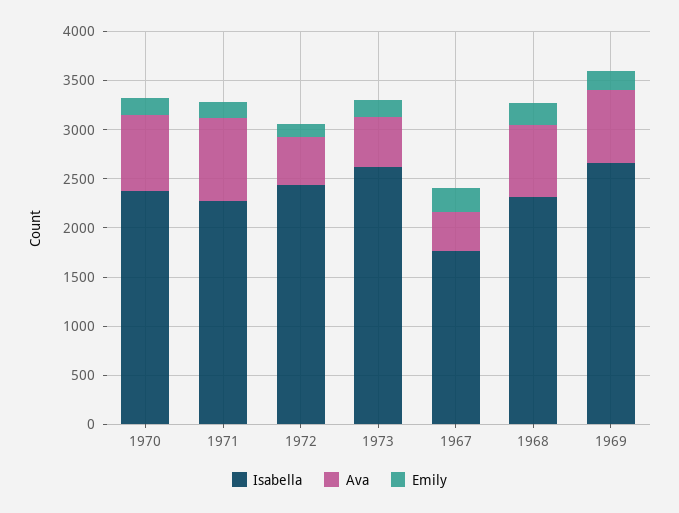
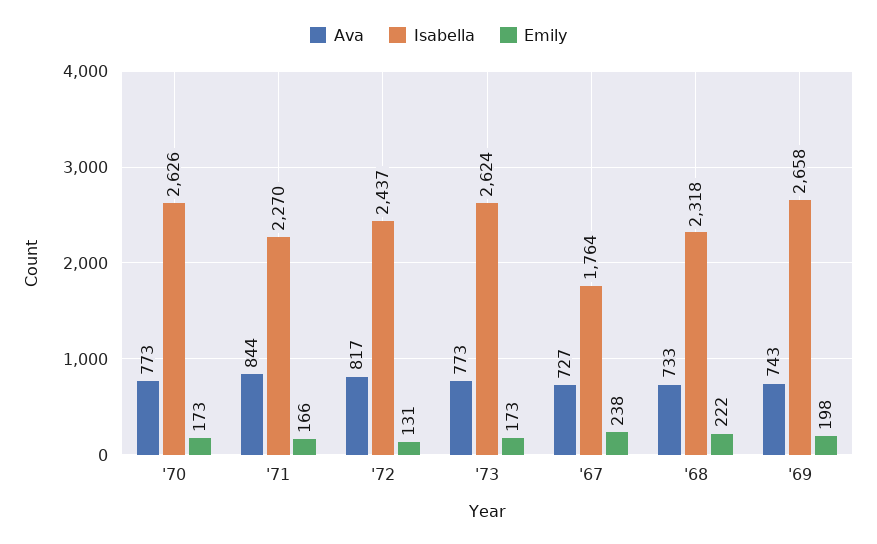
Isabella, 1970: 2400 -> 2626
Ava, 1972: 500 -> 817
Ava, 1973: 500 -> 773
Ava, 1967: 400 -> 727

